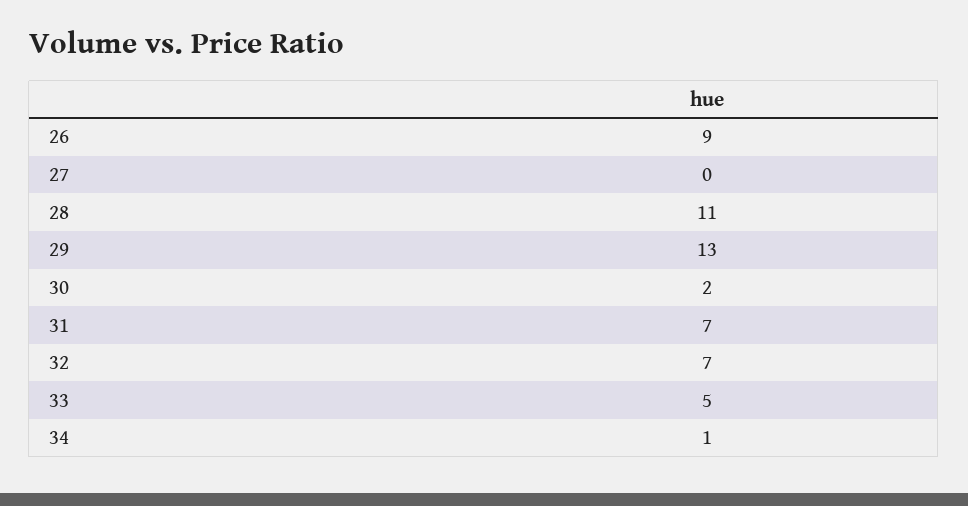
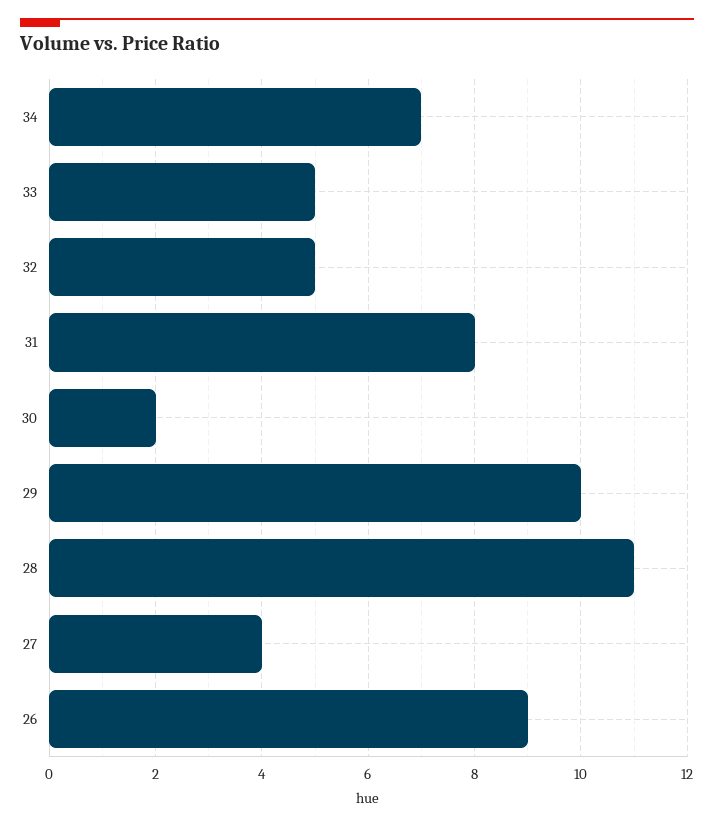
27: 0 -> 4
29: 13 -> 10
31: 7 -> 8
32: 7 -> 5
34: 1 -> 7

